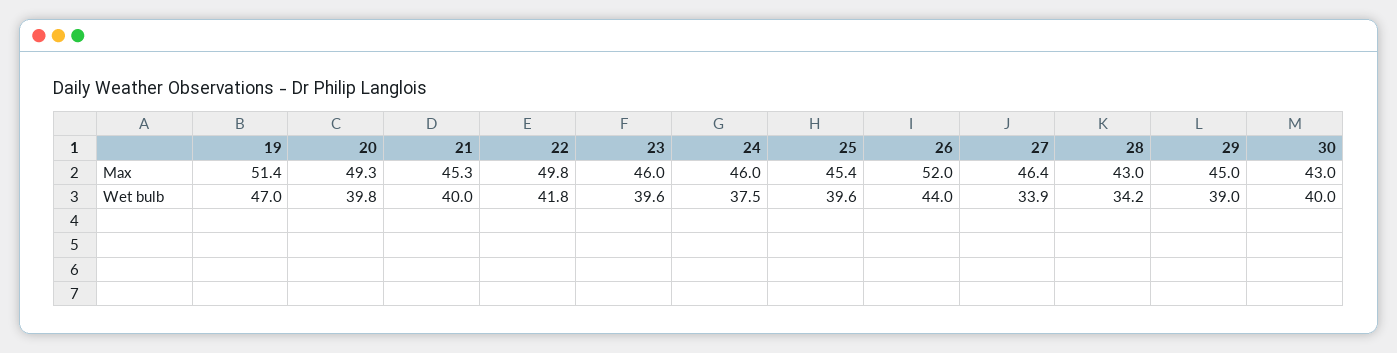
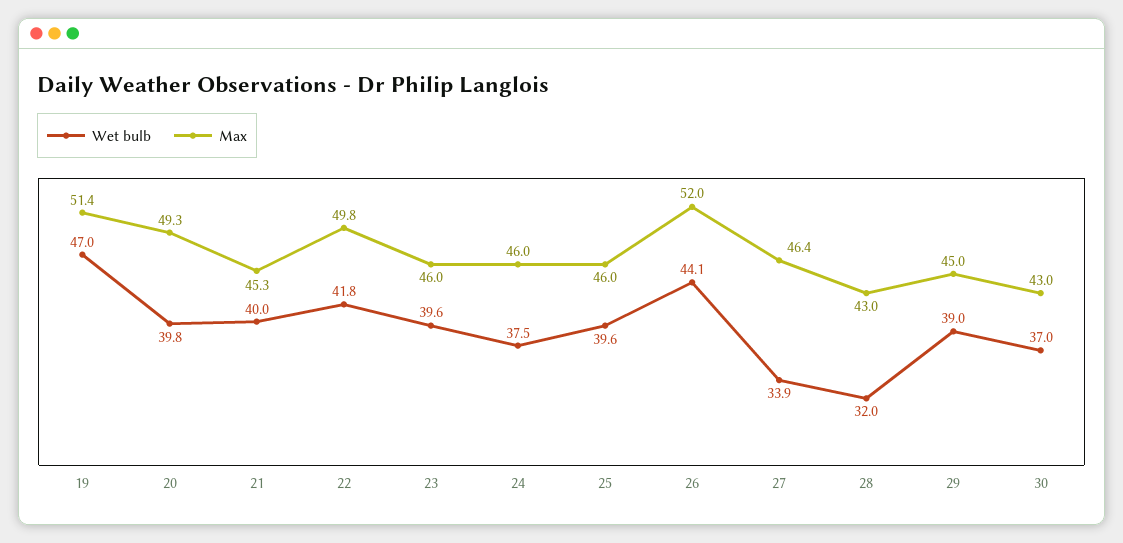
Max, 25: 45.4 -> 46
Wet bulb, 26: 44 -> 44.1
Wet bulb, 28: 34.2 -> 32
Wet bulb, 30: 40 -> 37

